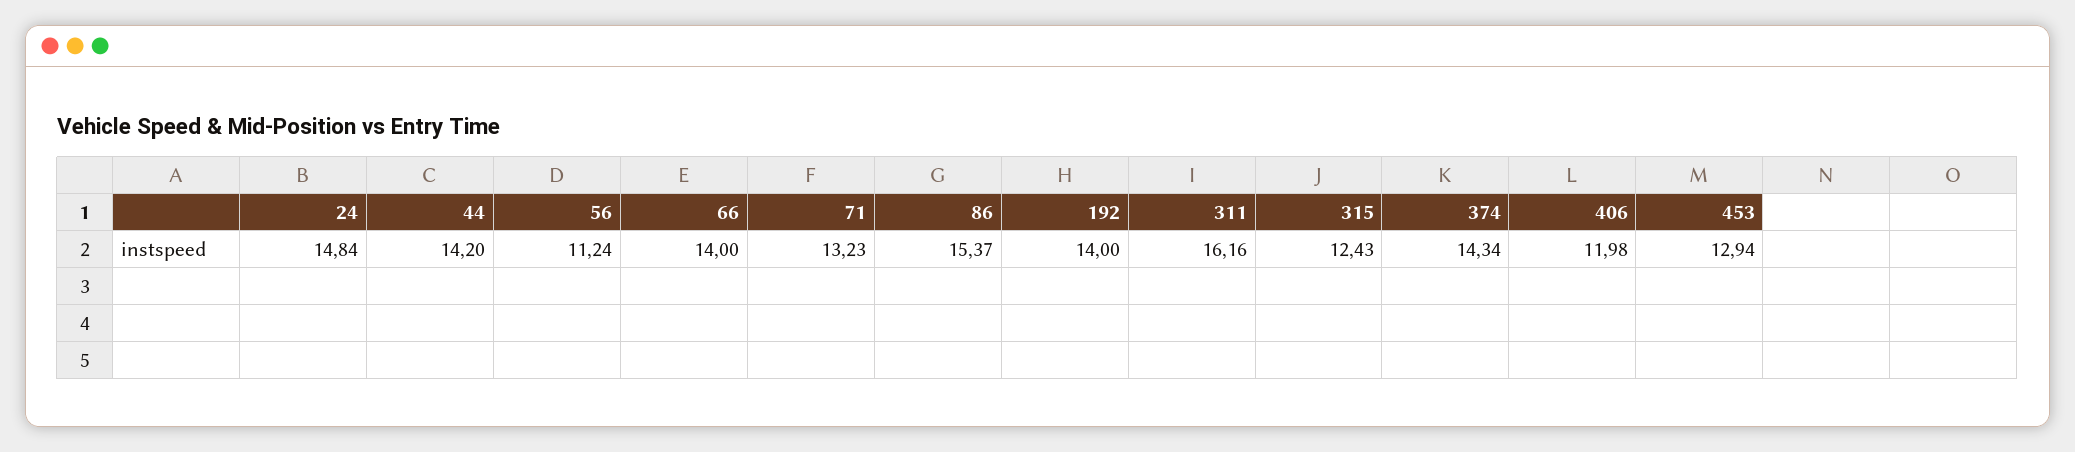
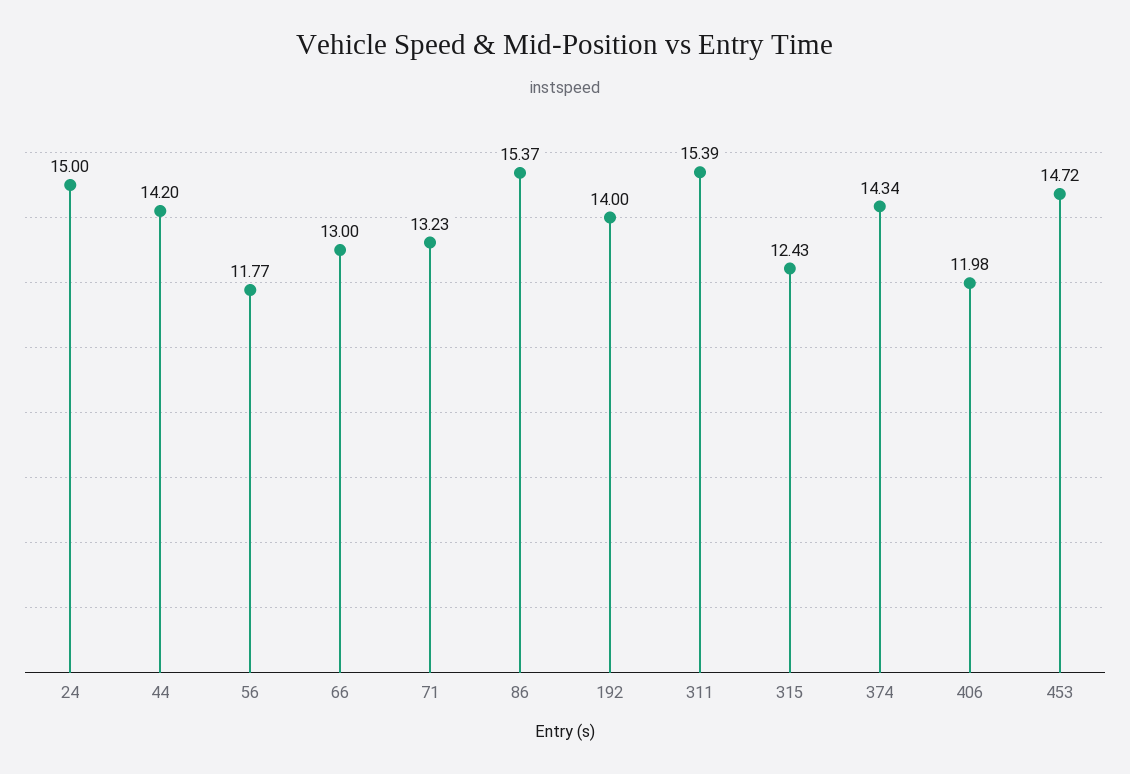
24: 14.84 -> 15
56: 11.24 -> 11.77
66: 14 -> 13
311: 16.16 -> 15.39
453: 12.94 -> 14.72

